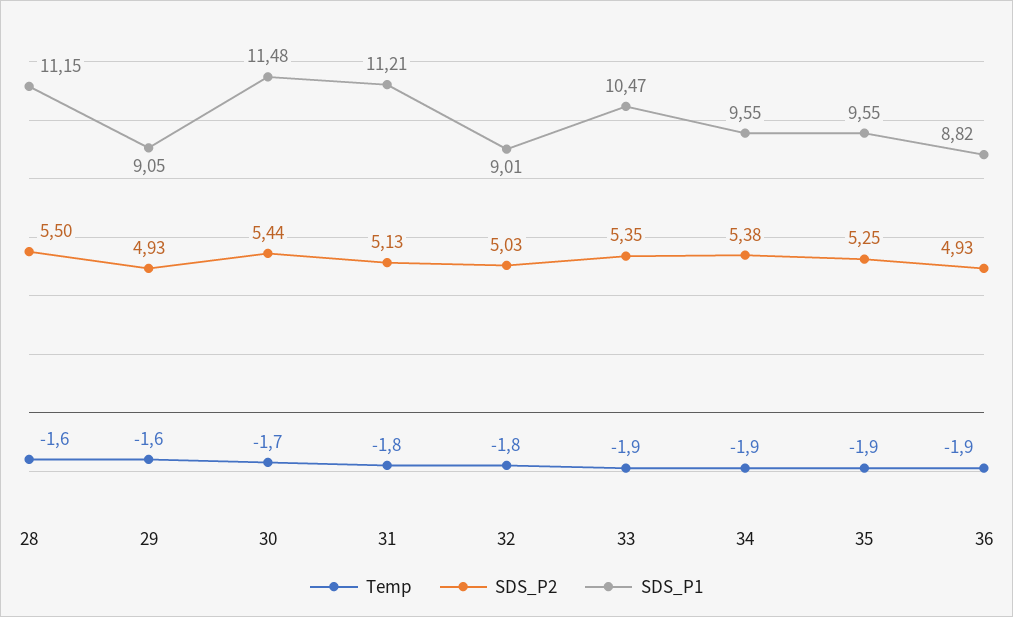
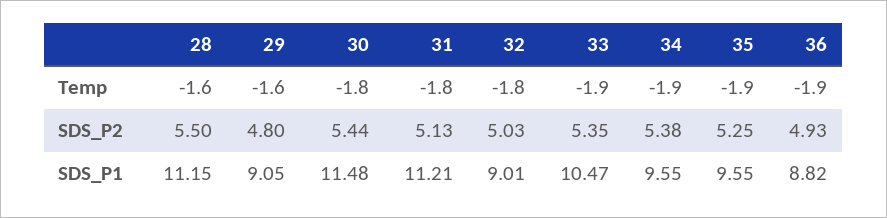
SDS_P2, 29: 4.93 -> 4.8
Temp, 30: -1.7 -> -1.8

